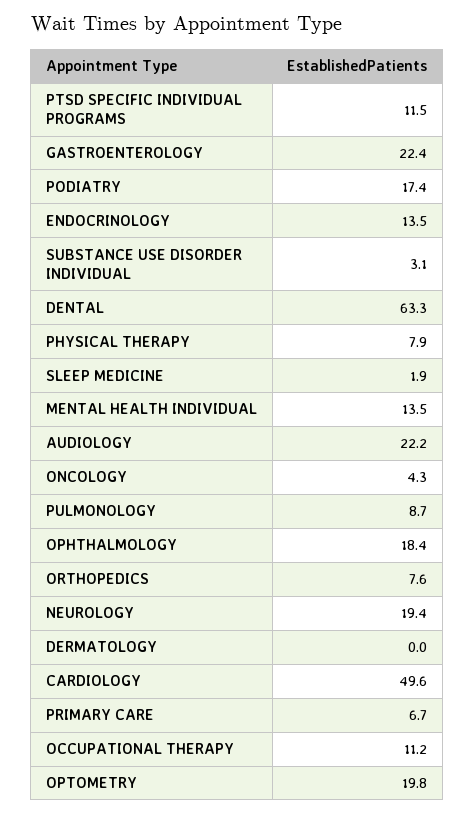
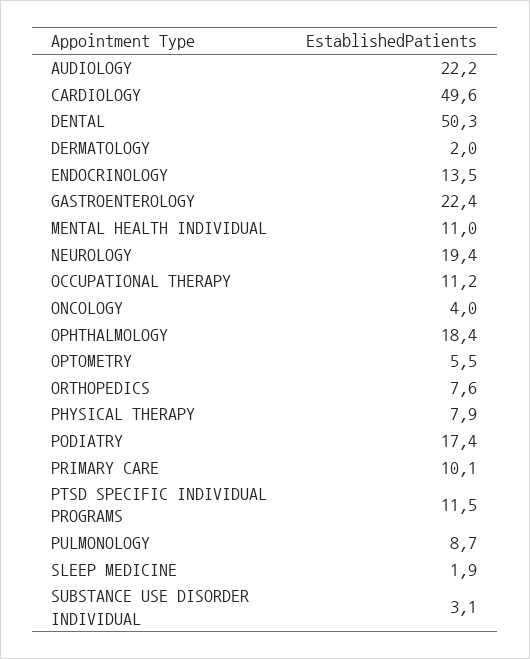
DENTAL: 63.3 -> 50.3
MENTAL HEALTH INDIVIDUAL: 13.5 -> 11
ONCOLOGY: 4.3 -> 4
DERMATOLOGY: 0 -> 2
PRIMARY CARE: 6.7 -> 10.1
OPTOMETRY: 19.8 -> 5.5

